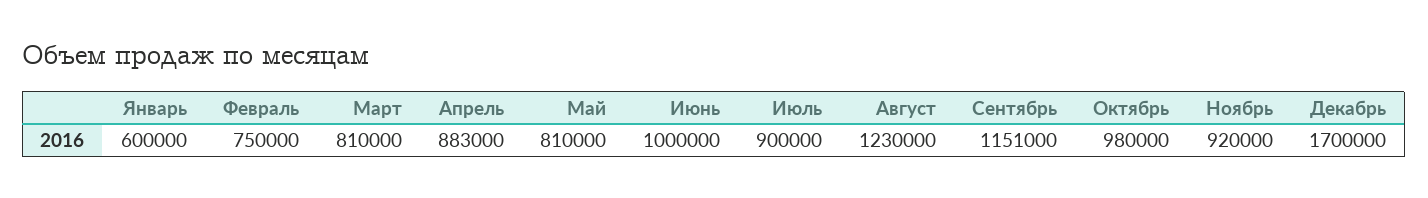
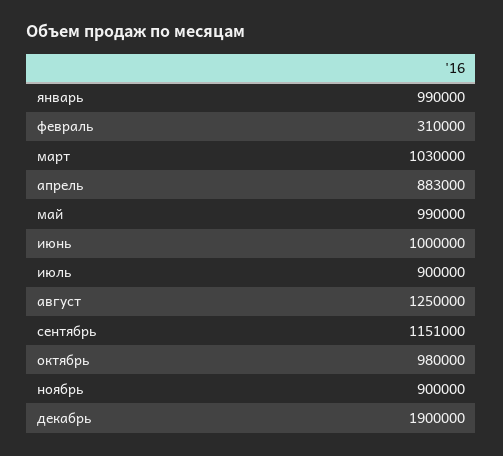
Январь: 600000 -> 990000
Февраль: 750000 -> 310000
Март: 810000 -> 1030000
Май: 810000 -> 990000
Август: 1230000 -> 1250000
Ноябрь: 920000 -> 900000
Декабрь: 1700000 -> 1900000

